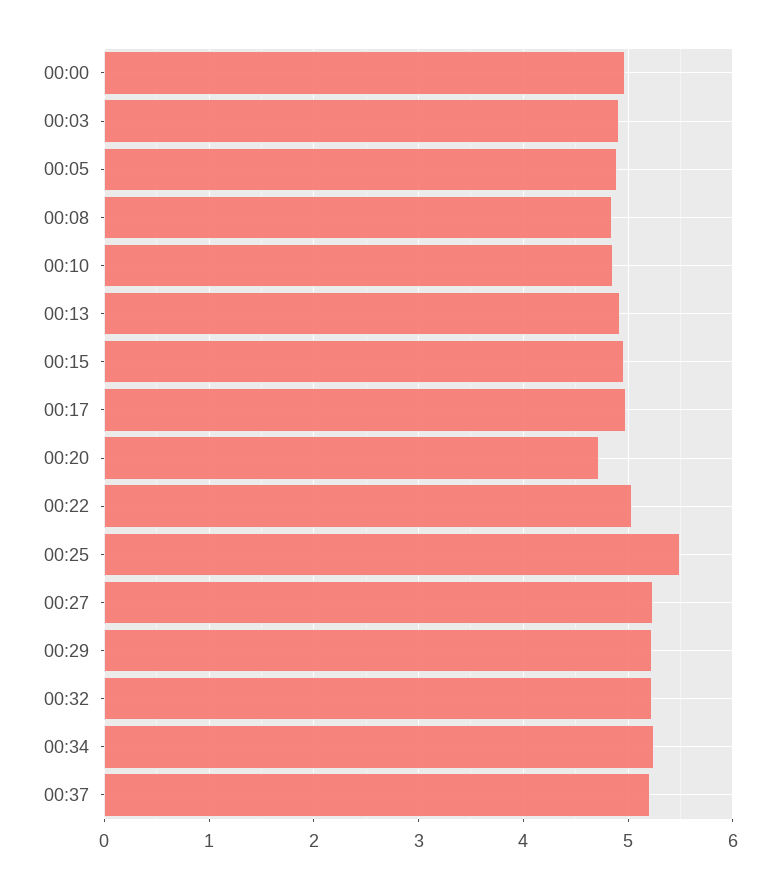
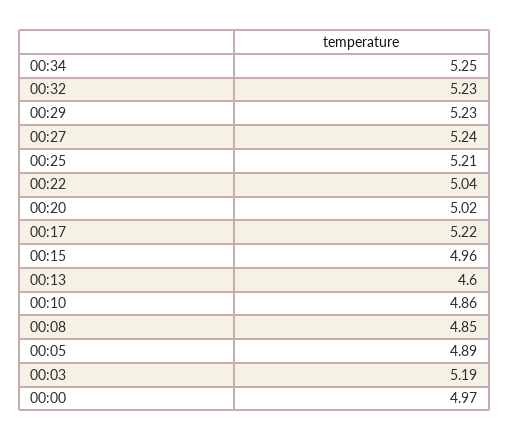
00:03: 4.9 -> 5.19
00:13: 4.9 -> 4.6
00:17: 5 -> 5.22
00:20: 4.7 -> 5.02
00:25: 5.5 -> 5.21
00:37: 5.2 -> none

